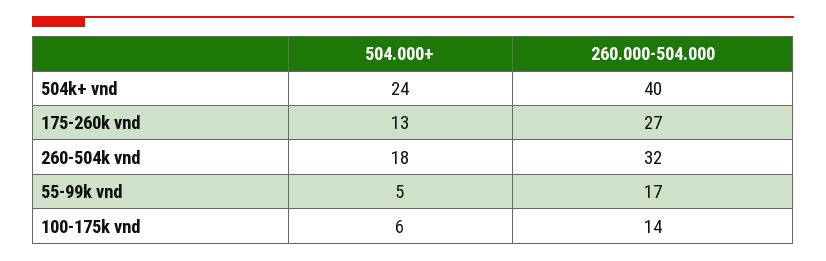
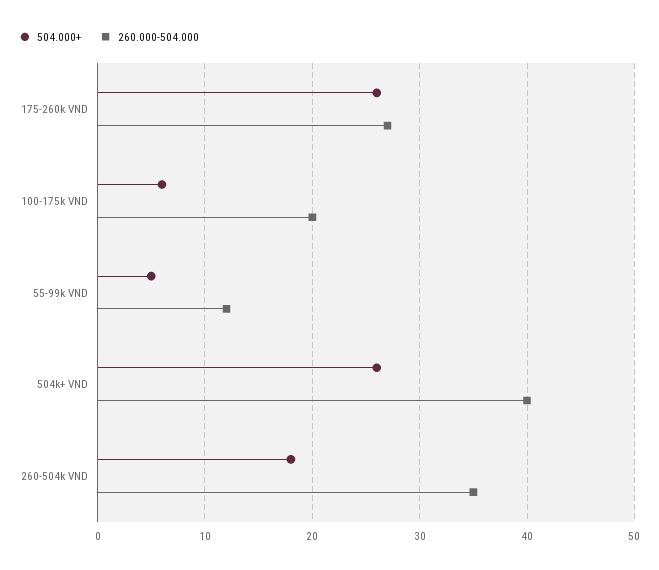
504.000+, 504k+ vnd: 24 -> 26
504.000+, 175-260k vnd: 13 -> 26
260.000-504.000, 260-504k vnd: 32 -> 35
260.000-504.000, 55-99k vnd: 17 -> 12
260.000-504.000, 100-175k vnd: 14 -> 20

